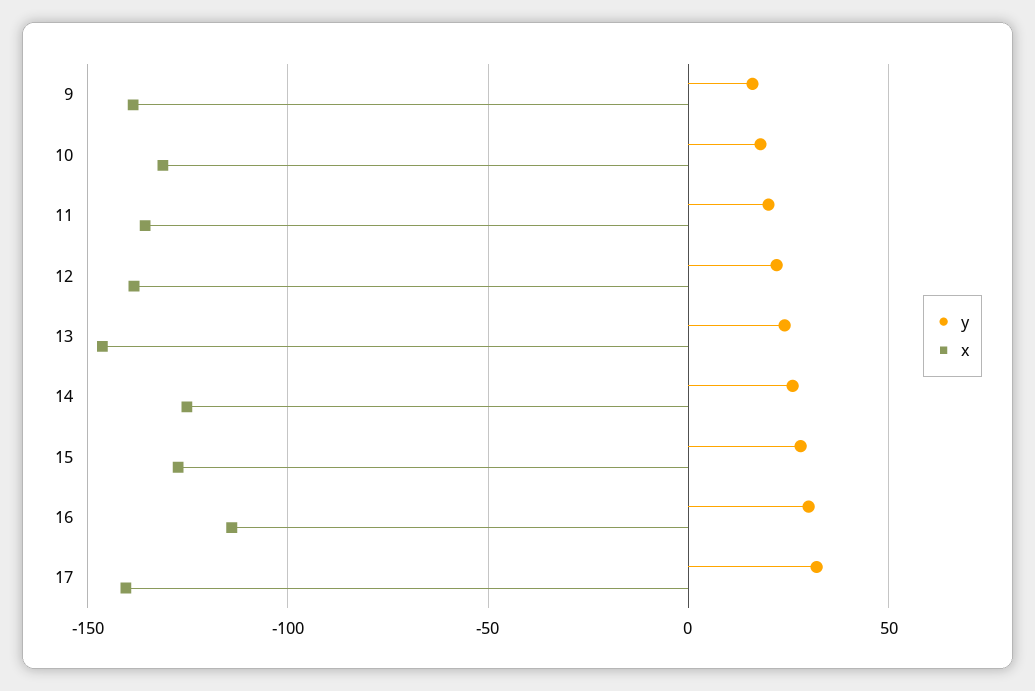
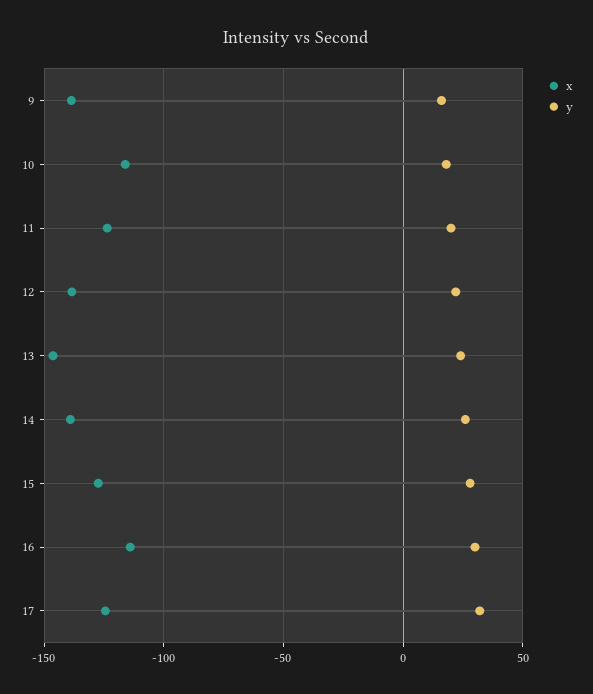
x, 10: -130 -> -115
x, 11: -135 -> -125
x, 14: -125 -> -140
x, 17: -140 -> -125

